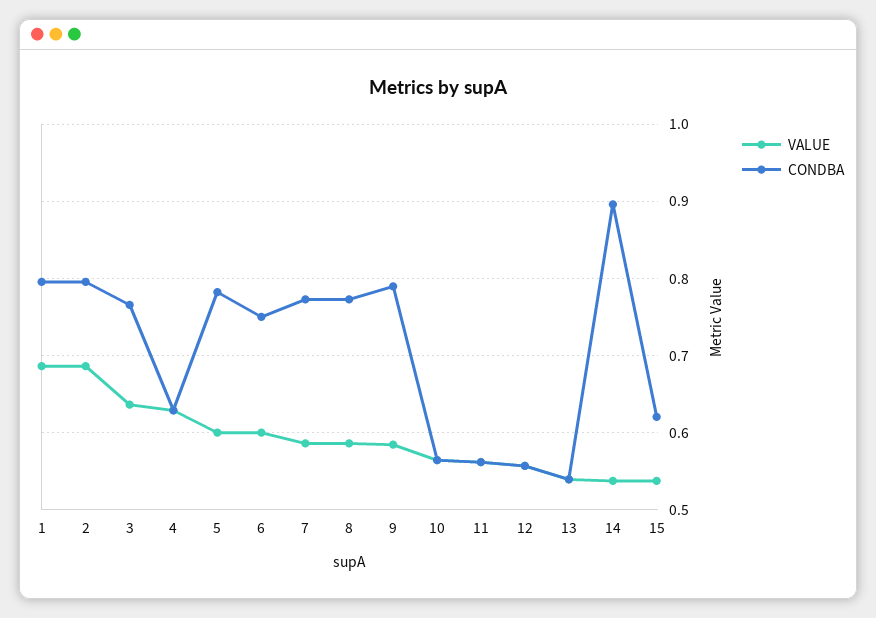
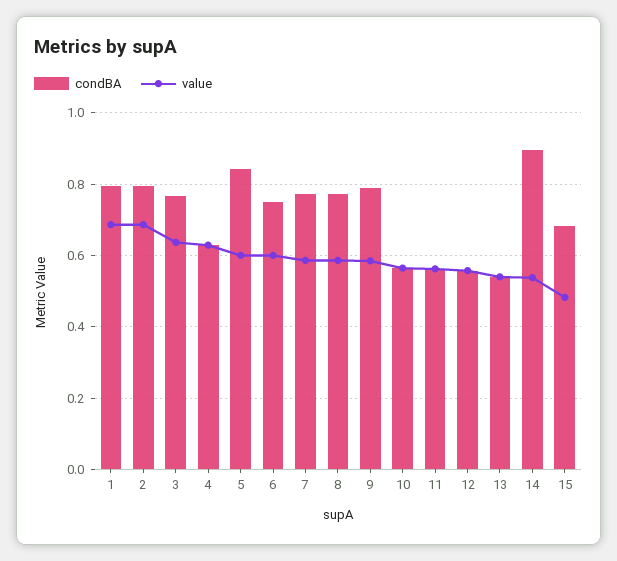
CONDBA, 5: 0.78 -> 0.84
VALUE, 15: 0.54 -> 0.48
CONDBA, 15: 0.62 -> 0.68

